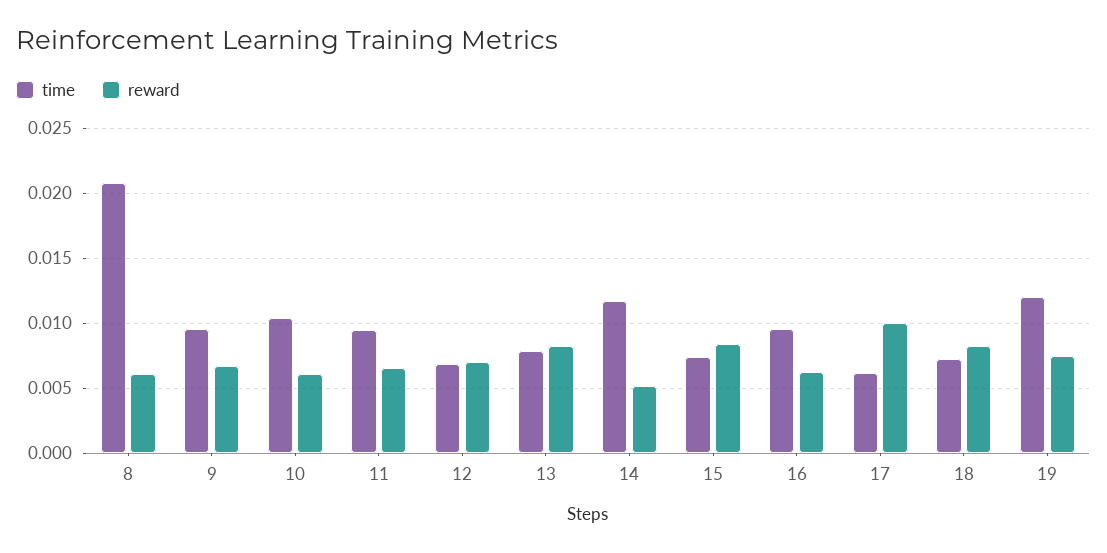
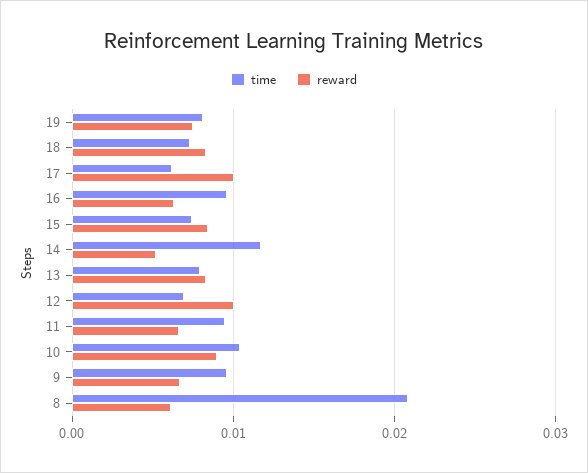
reward, 10: 0.006 -> 0.009
reward, 12: 0.007 -> 0.01
time, 19: 0.012 -> 0.008

